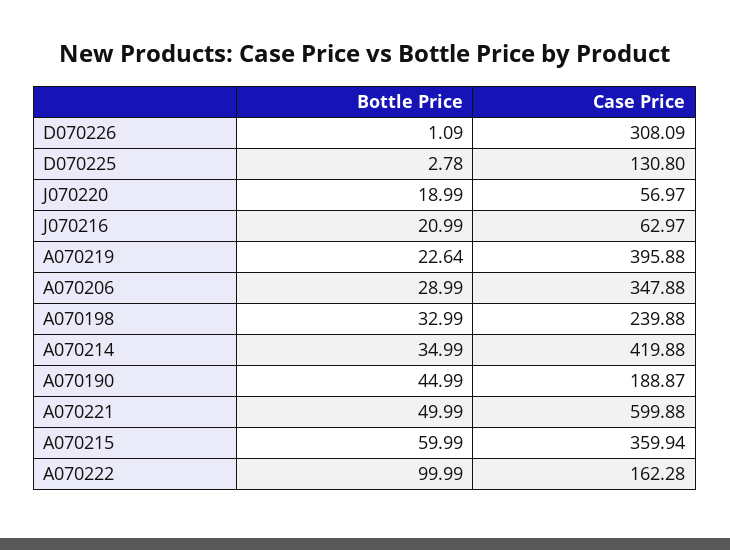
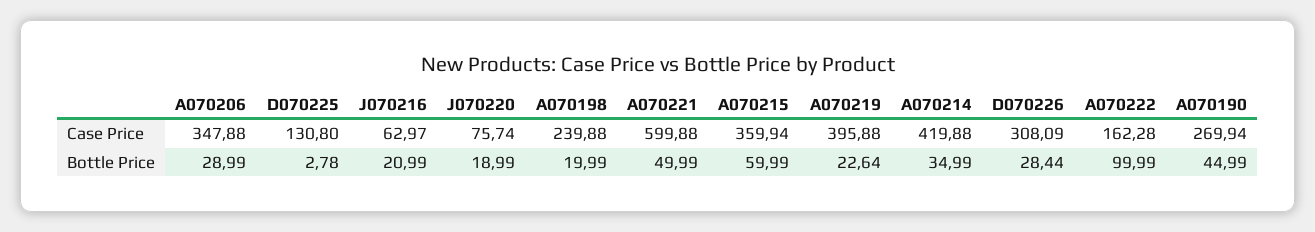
Bottle Price, D070226: 1.09 -> 28.44
Case Price, J070220: 56.97 -> 75.74
Bottle Price, A070198: 32.99 -> 19.99
Case Price, A070190: 188.87 -> 269.94

